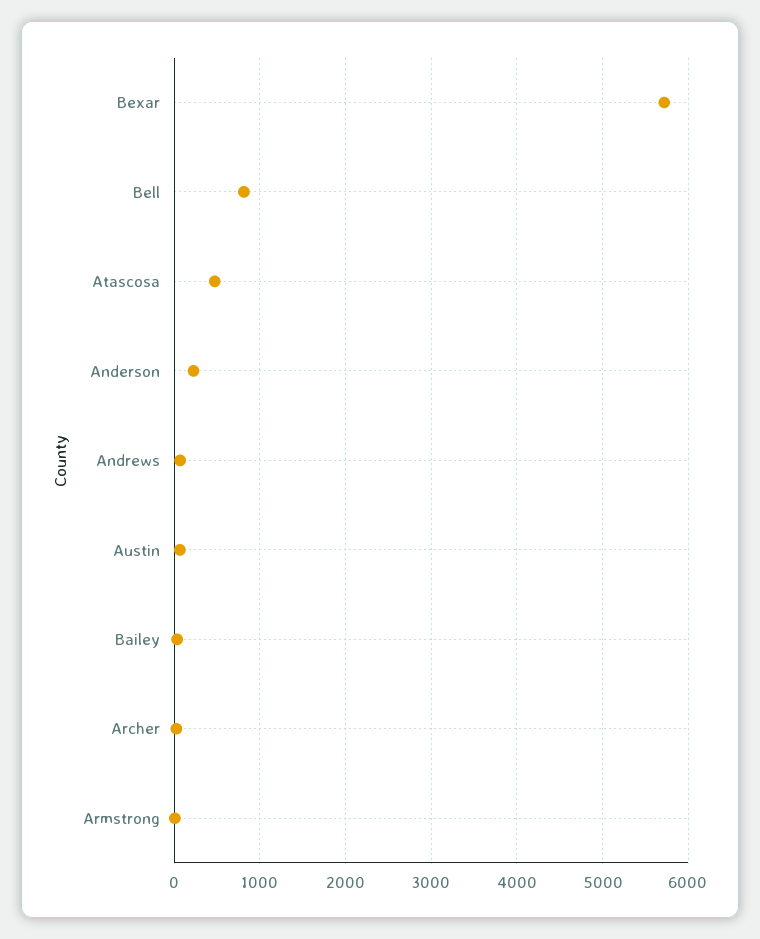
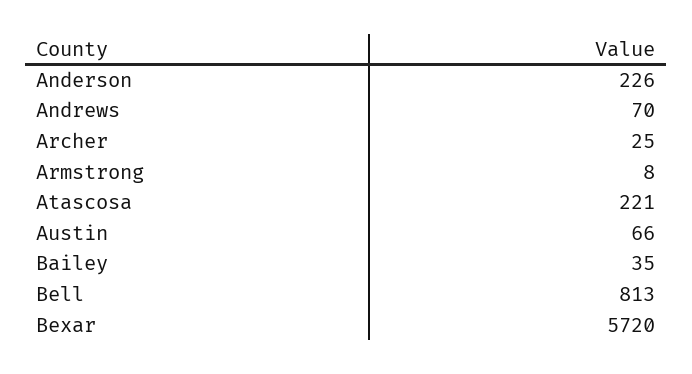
Atascosa: 500 -> 221

